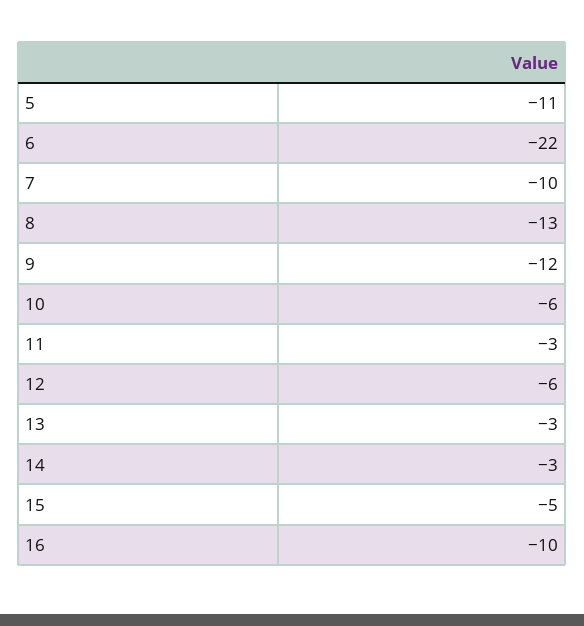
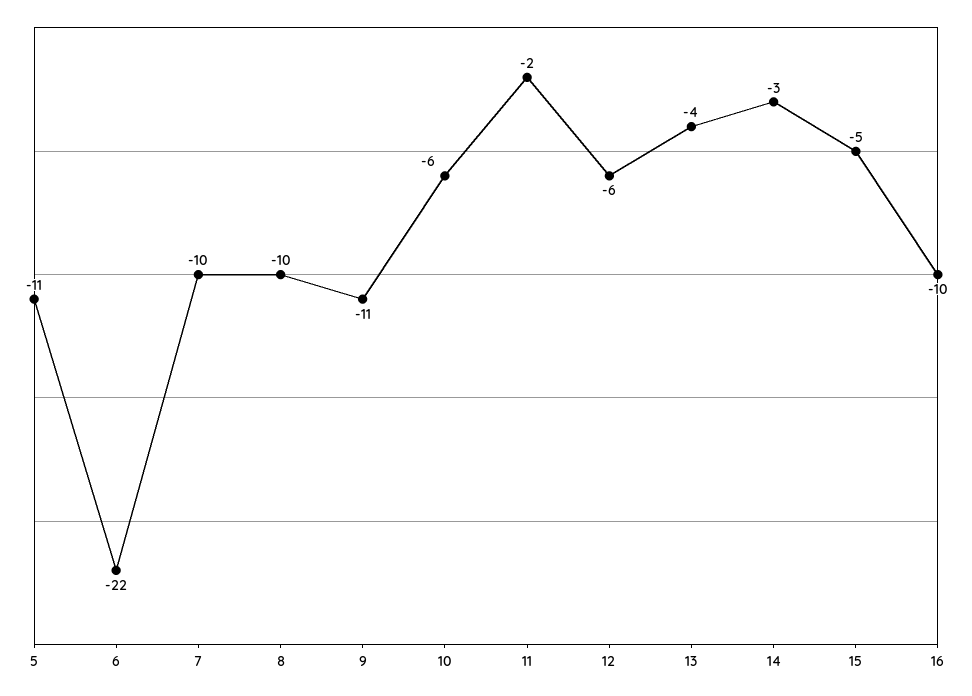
8: -13 -> -10
9: -12 -> -11
11: -3 -> -2
13: -3 -> -4

